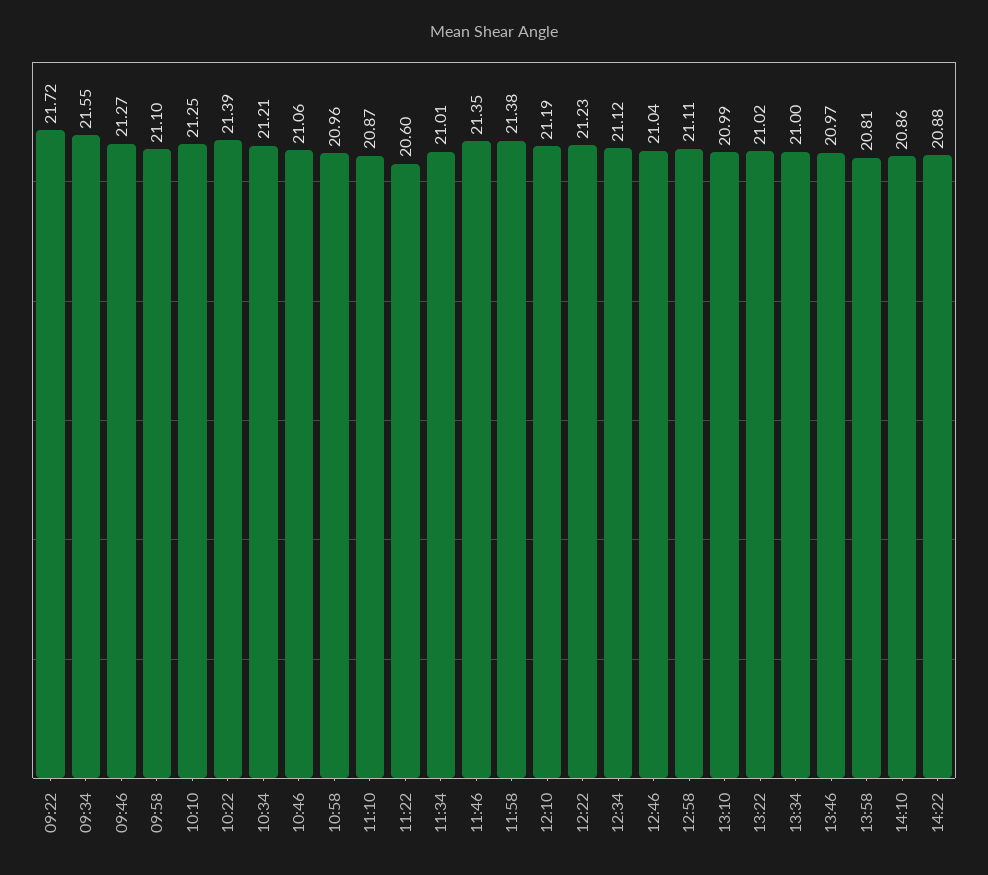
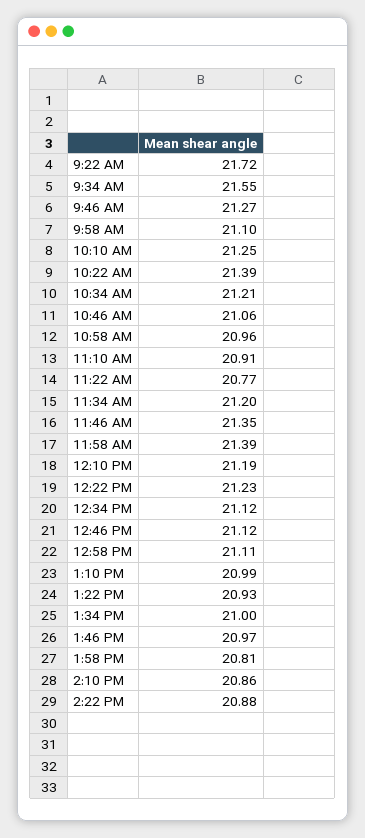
11:10: 20.87 -> 20.91
11:22: 20.6 -> 20.77
11:34: 21.01 -> 21.2
11:58: 21.38 -> 21.39
12:46: 21.04 -> 21.12
13:22: 21.02 -> 20.93

